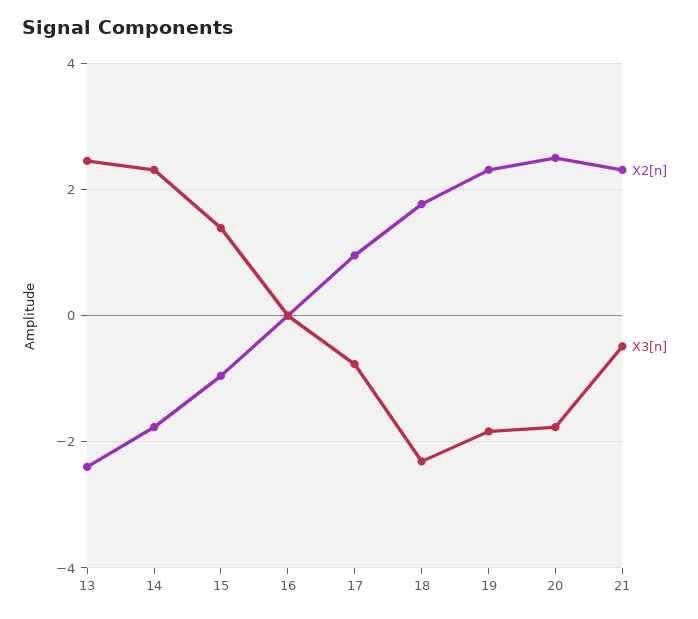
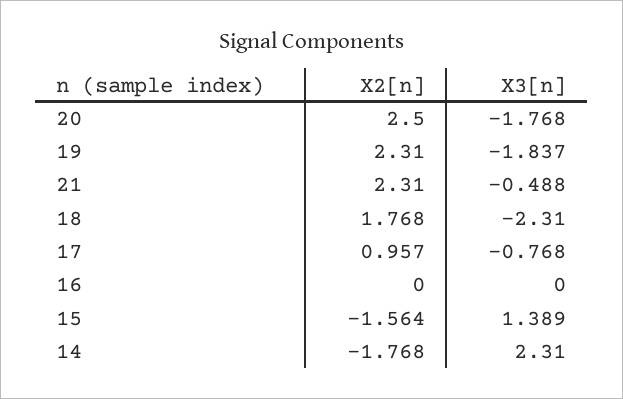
X2[n], 13: -2.4 -> none
X3[n], 13: 2.4 -> none
X2[n], 15: -1 -> -1.564

